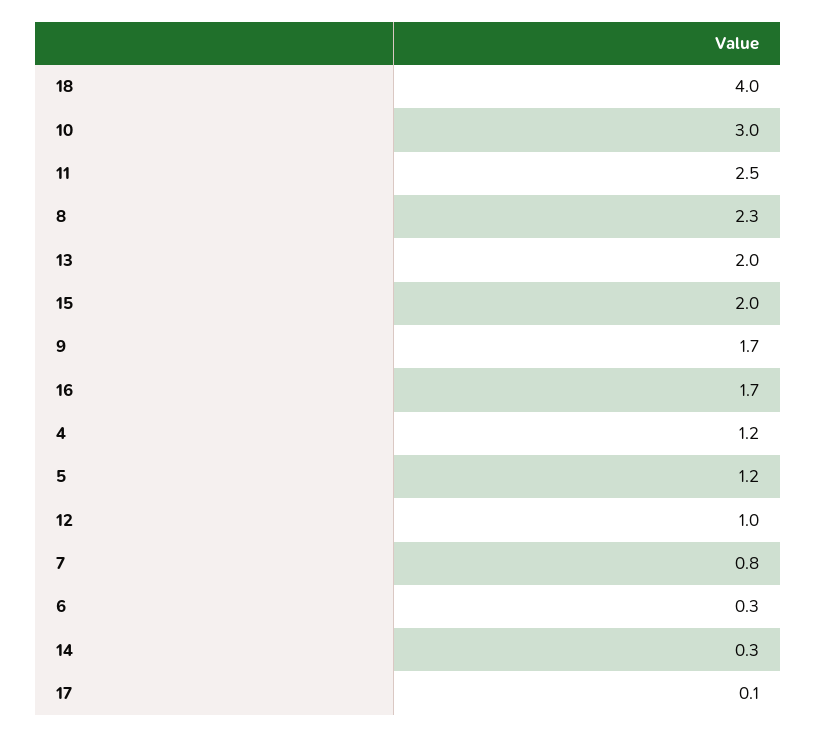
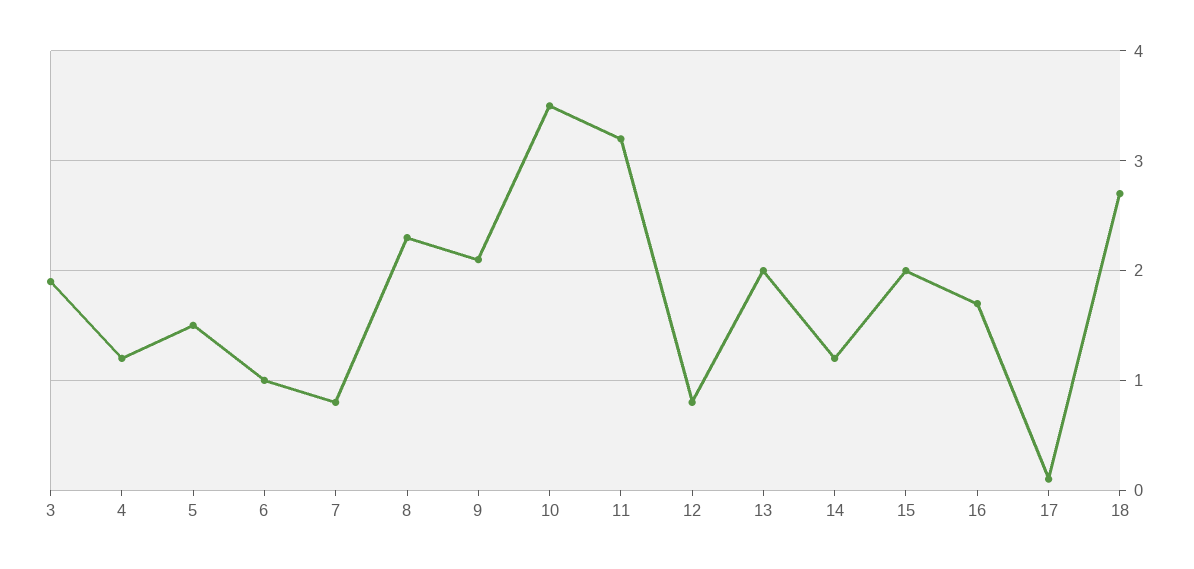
18: 4 -> 2.7
10: 3 -> 3.5
11: 2.5 -> 3.2
9: 1.7 -> 2.1
5: 1.2 -> 1.5
12: 1 -> 0.8
6: 0.3 -> 1
14: 0.3 -> 1.2
3: none -> 1.9

